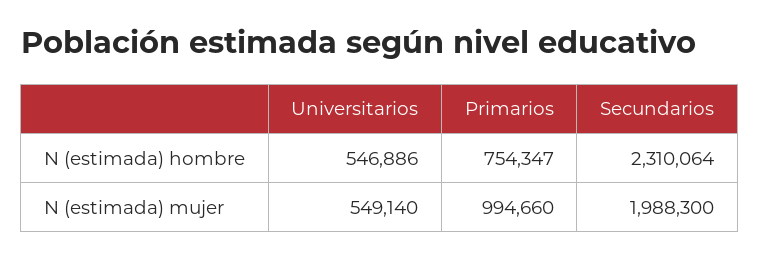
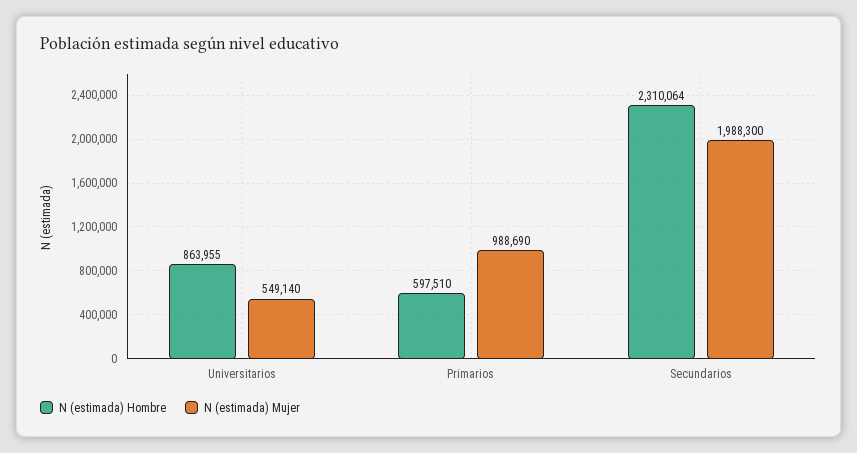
N (estimada) hombre, Universitarios: 546886 -> 863955
N (estimada) hombre, Primarios: 754347 -> 597510
N (estimada) mujer, Primarios: 994660 -> 988690

